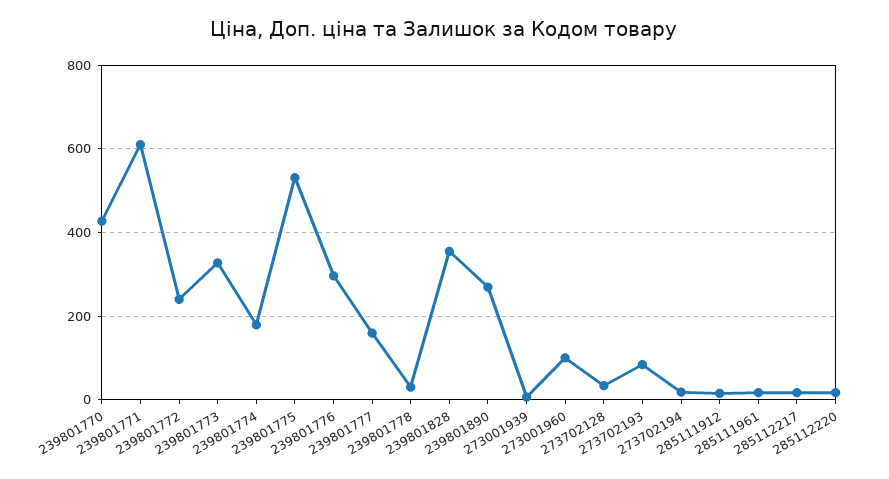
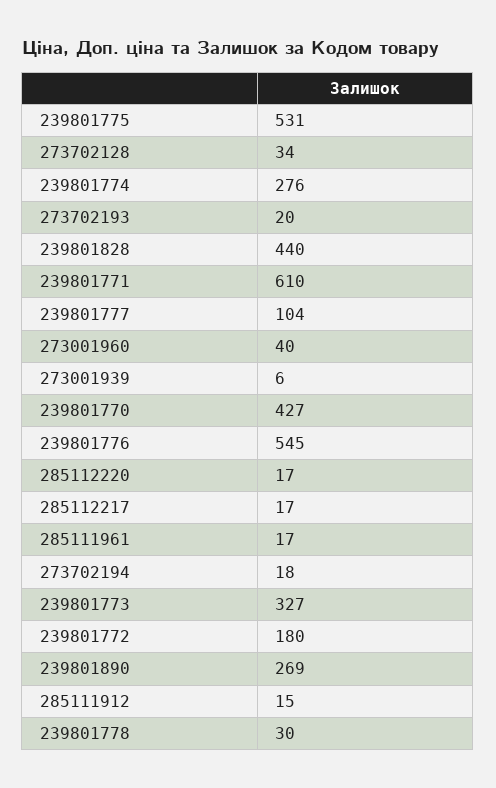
239801772: 240 -> 180
239801774: 180 -> 276
239801776: 300 -> 545
239801777: 160 -> 104
239801828: 360 -> 440
273001960: 100 -> 40
273702193: 80 -> 20

